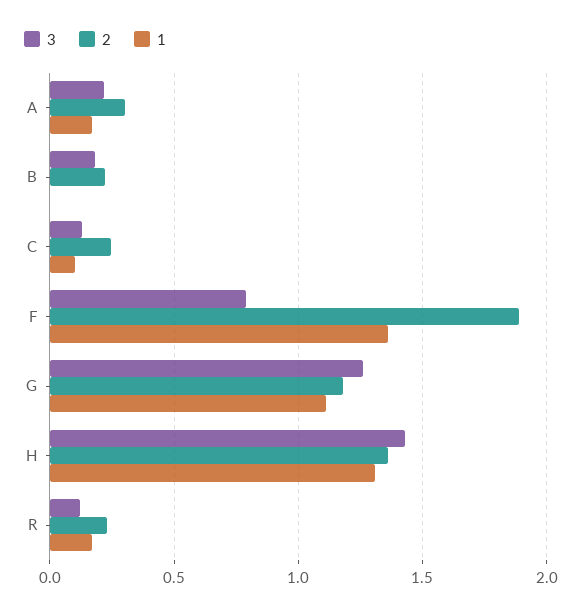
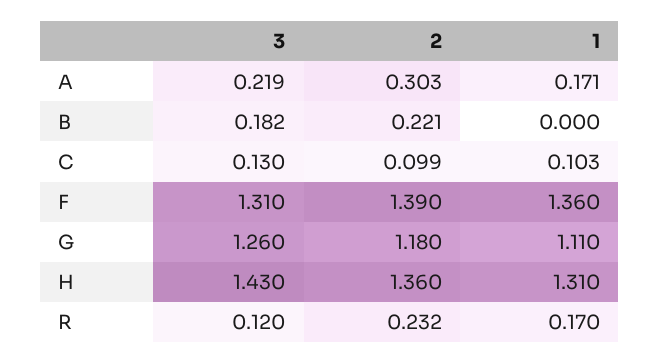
2, C: 0.25 -> 0.099
3, F: 0.8 -> 1.31
2, F: 1.9 -> 1.39

